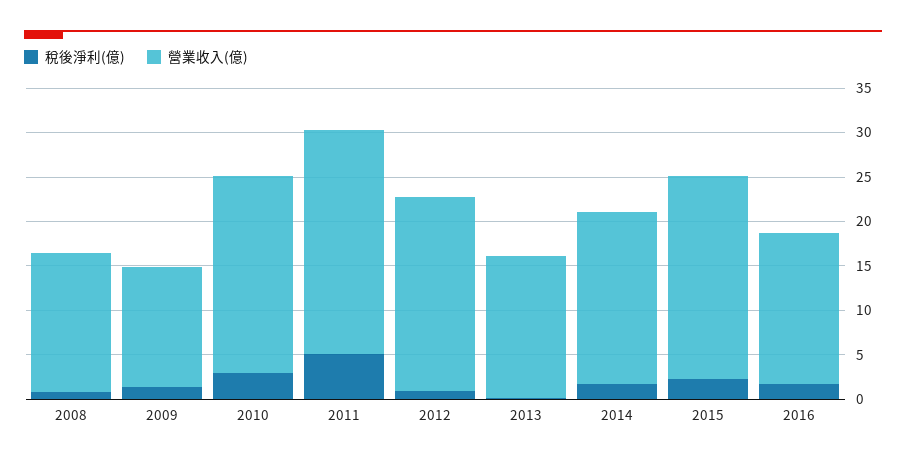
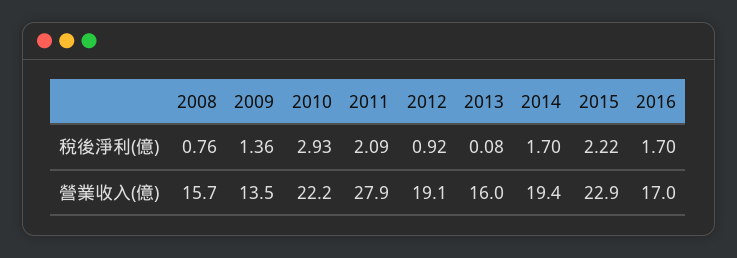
稅後淨利(億), 2011: 5 -> 2.09
營業收入(億), 2011: 25 -> 27.9
營業收入(億), 2012: 22 -> 19.1

